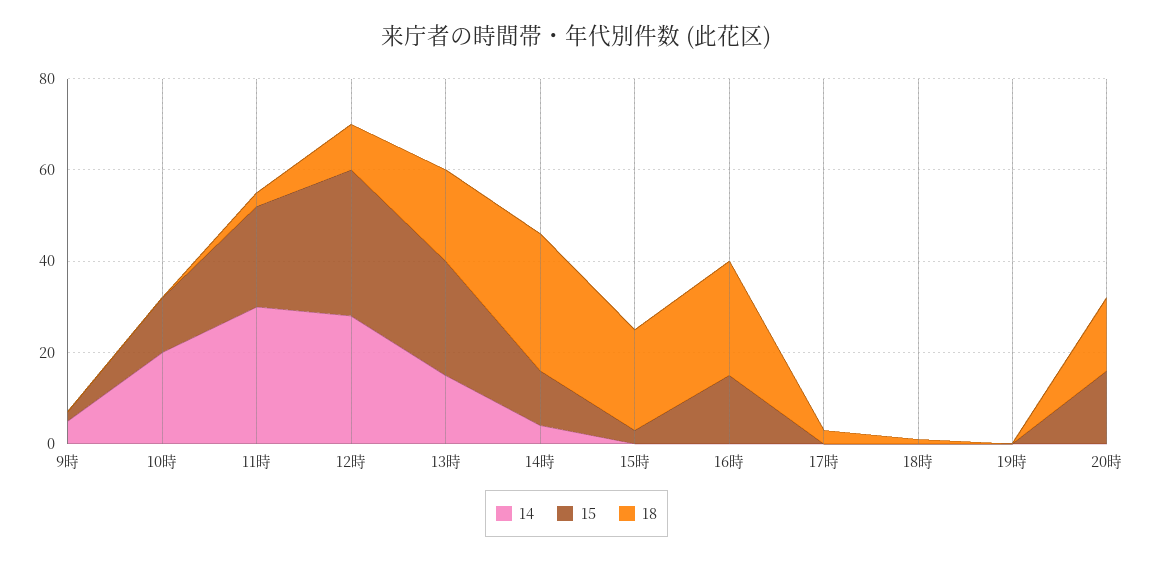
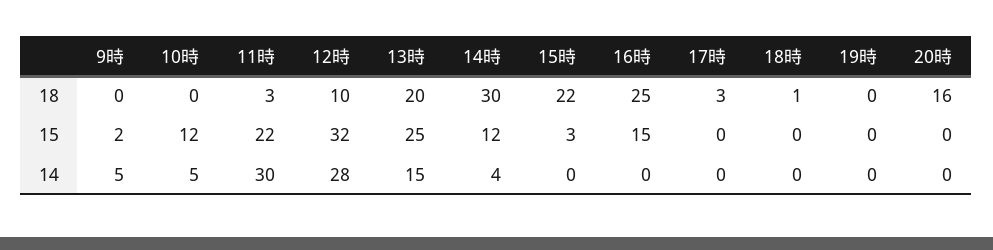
14, 10時: 20 -> 5
15, 20時: 15 -> 0

